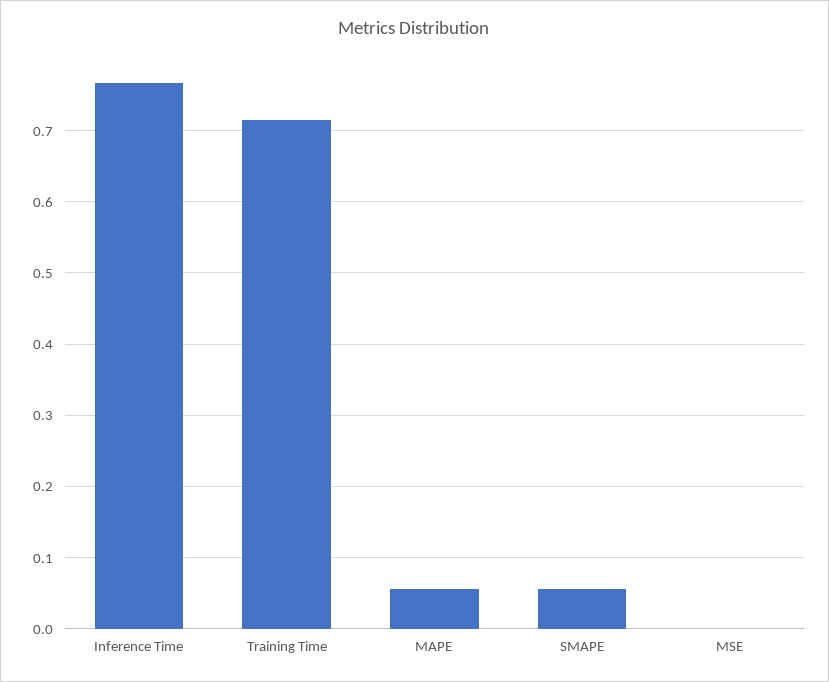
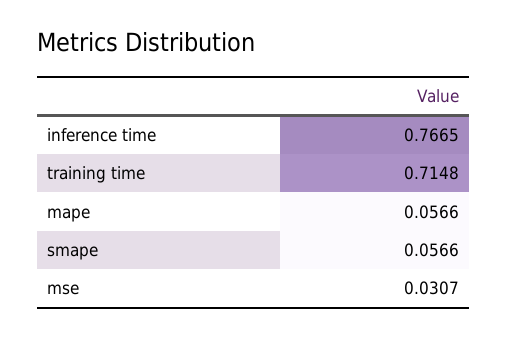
MSE: 0 -> 0.0307

